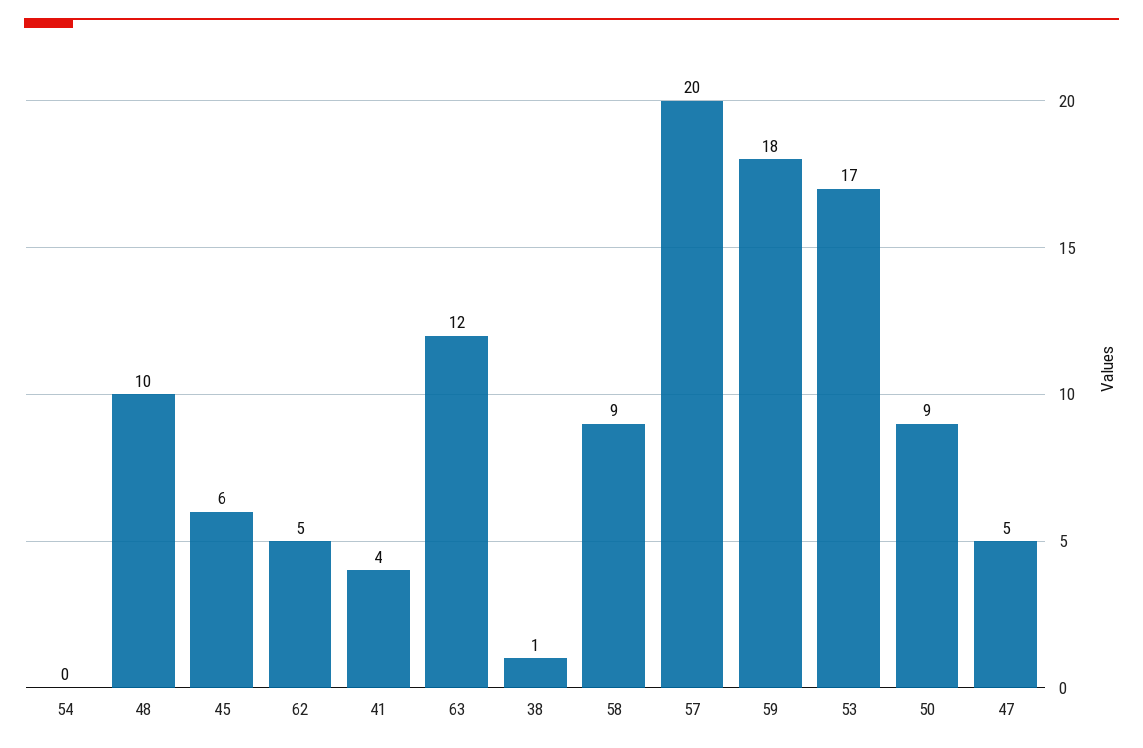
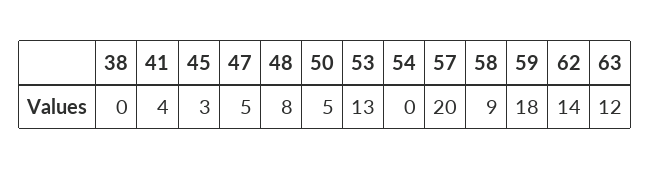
48: 10 -> 8
45: 6 -> 3
62: 5 -> 14
38: 1 -> 0
53: 17 -> 13
50: 9 -> 5

